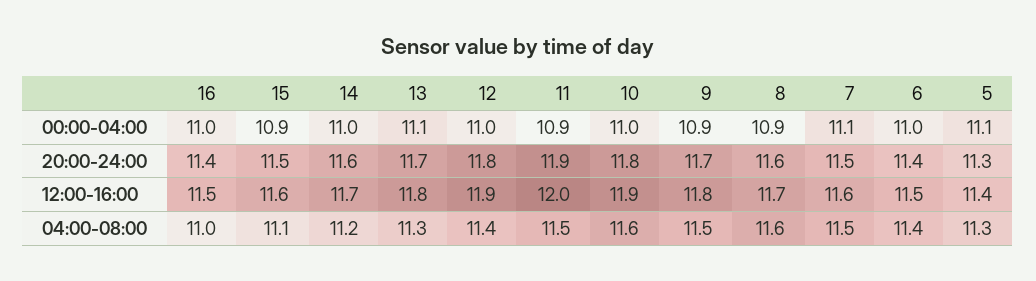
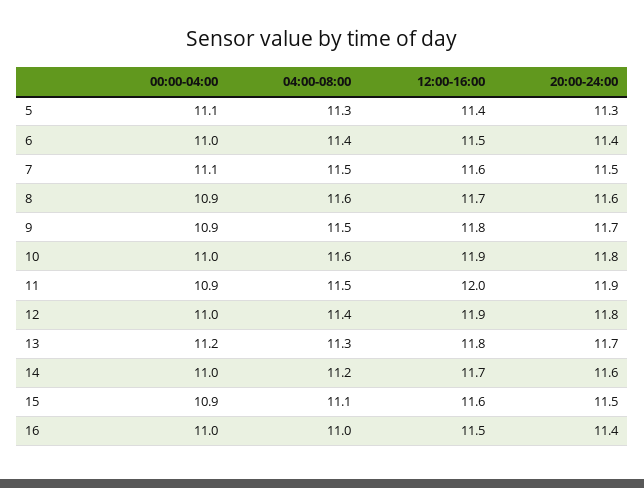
13, 00:00-04:00: 11.1 -> 11.2

